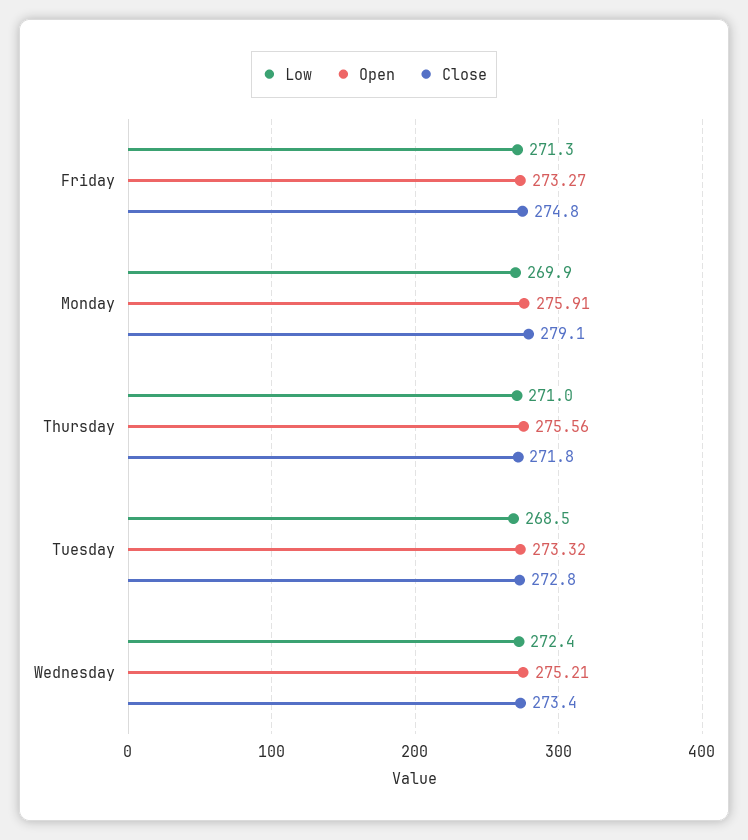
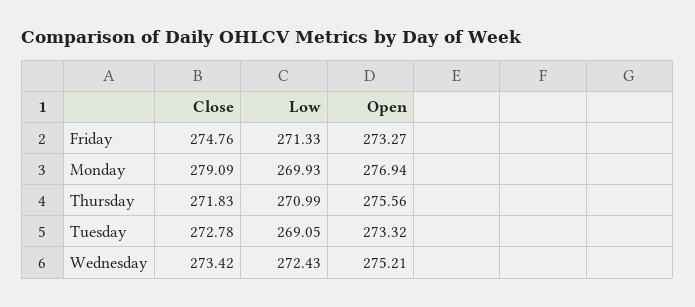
Open, Monday: 275.91 -> 276.94
Low, Tuesday: 268.5 -> 269.05

